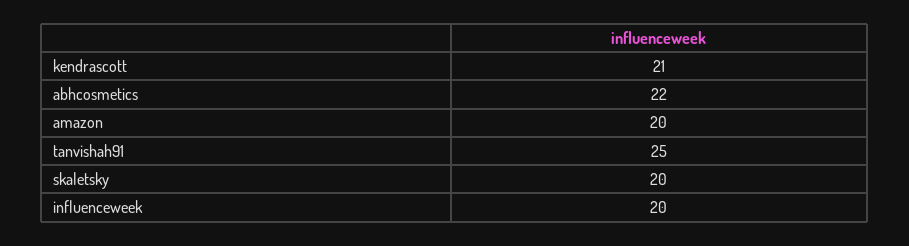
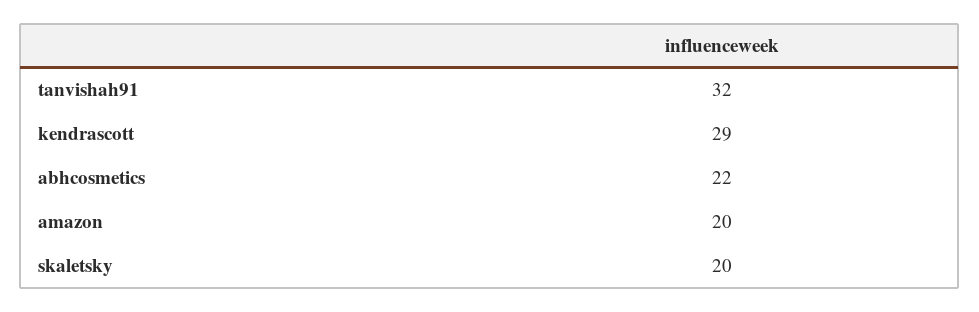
kendrascott: 21 -> 29
tanvishah91: 25 -> 32
influenceweek: 20 -> none

